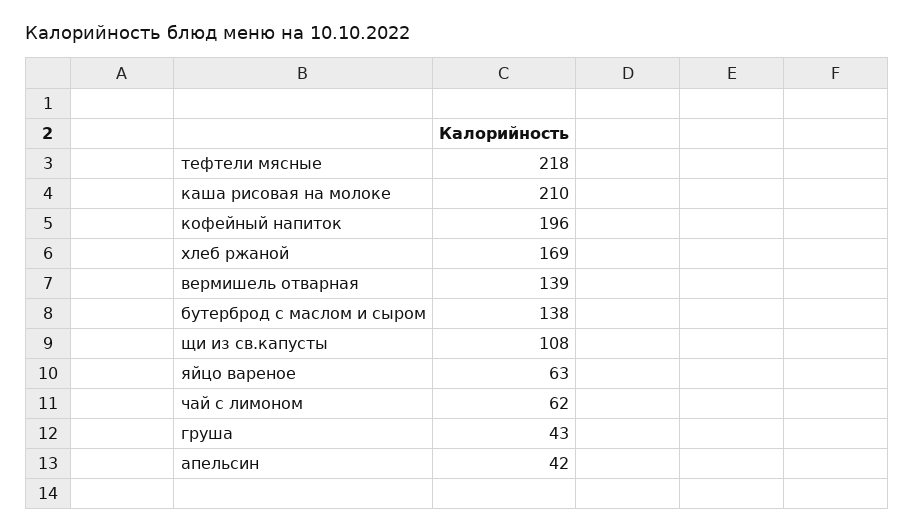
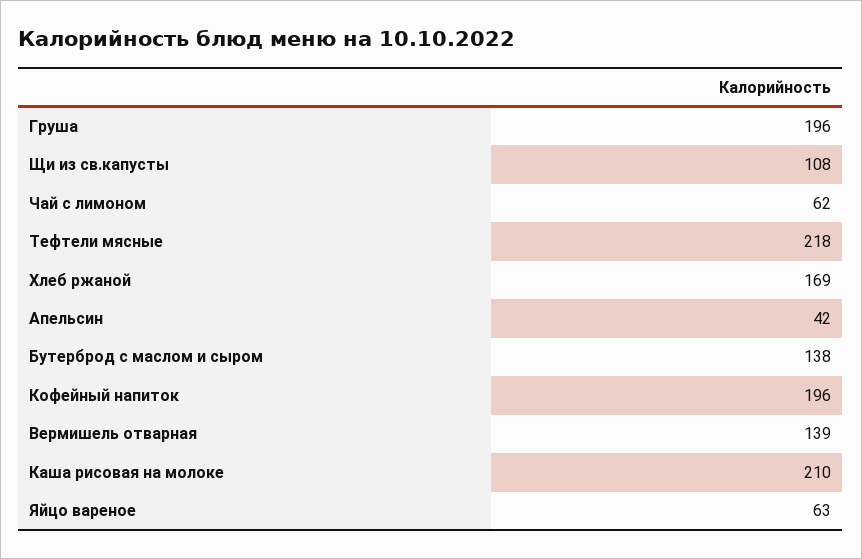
груша: 43 -> 196

